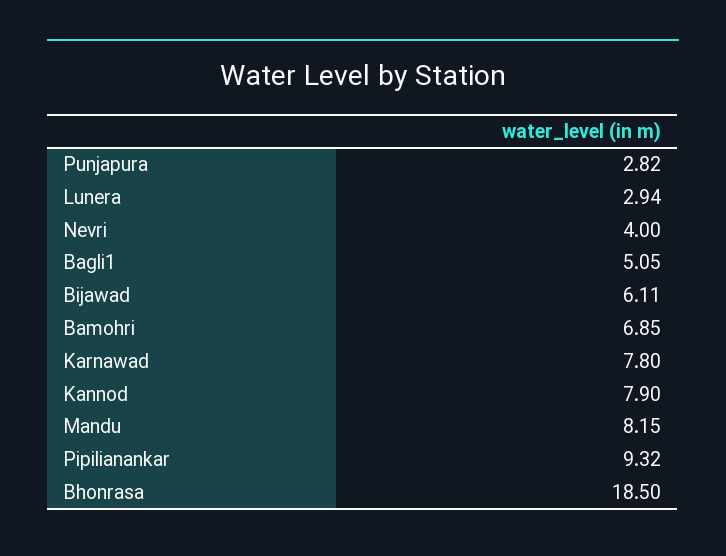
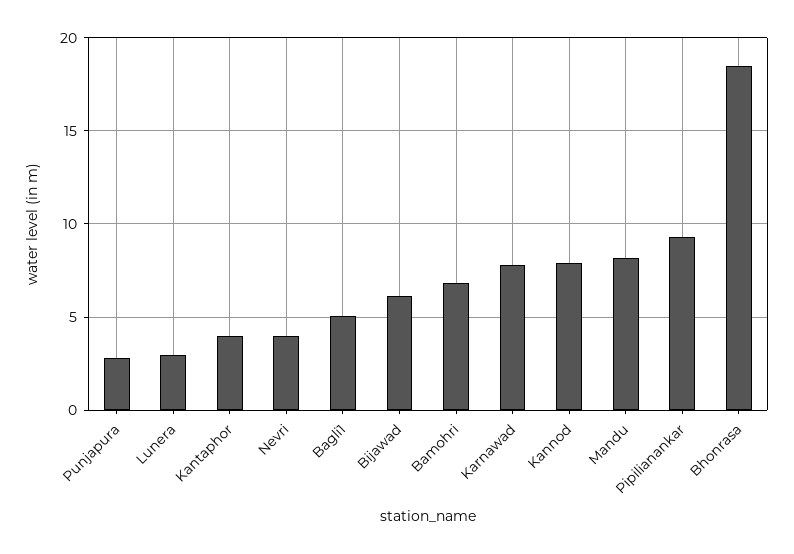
Kantaphor: none -> 4

